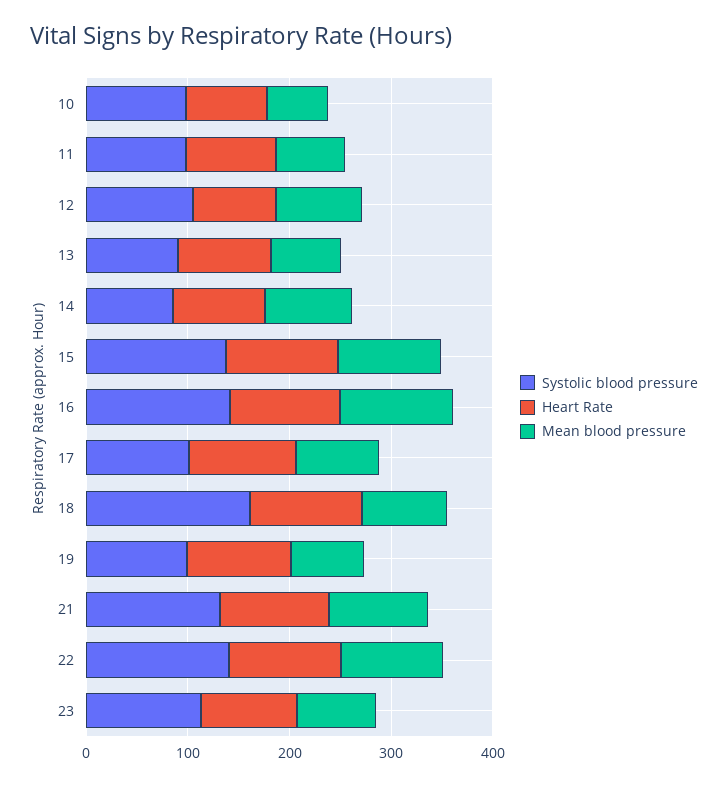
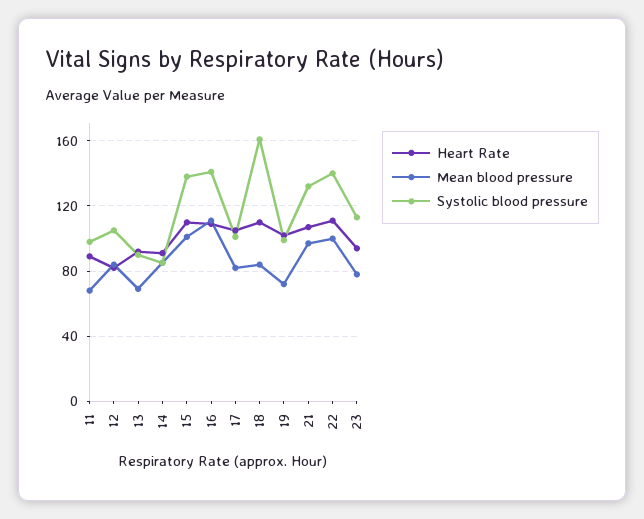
Systolic blood pressure, 10: 100 -> none
Heart Rate, 10: 80 -> none
Mean blood pressure, 10: 60 -> none

